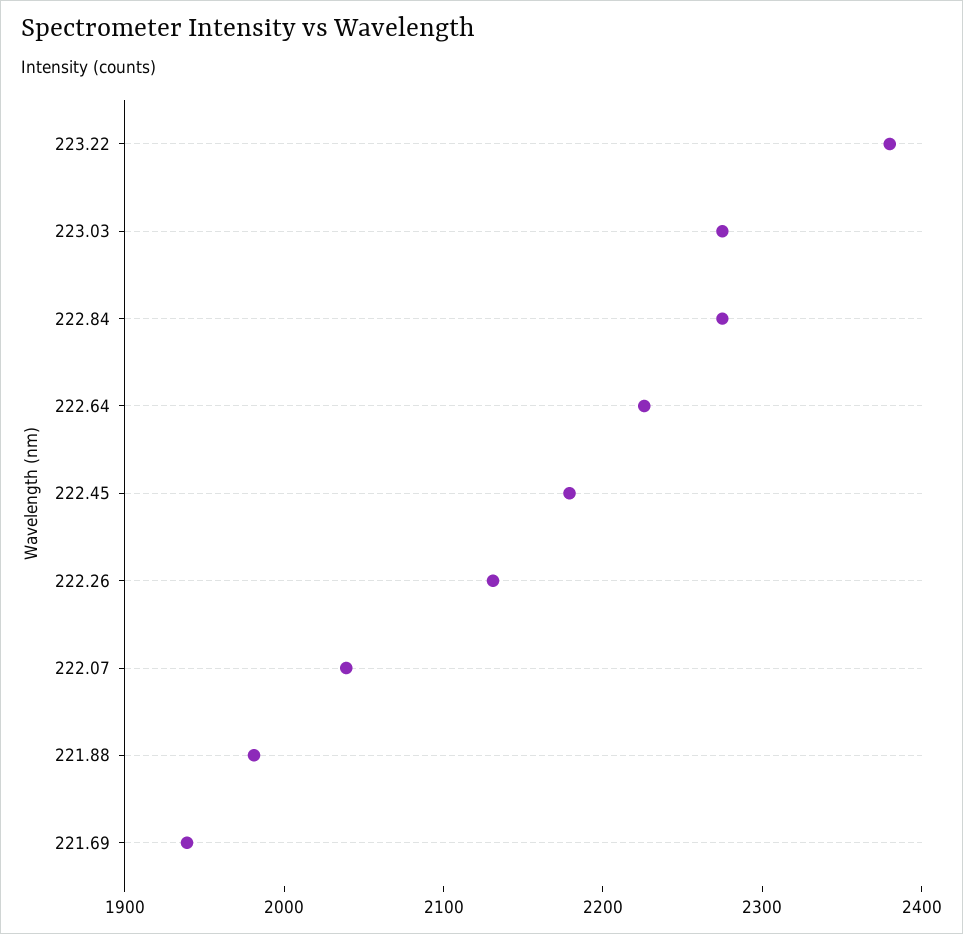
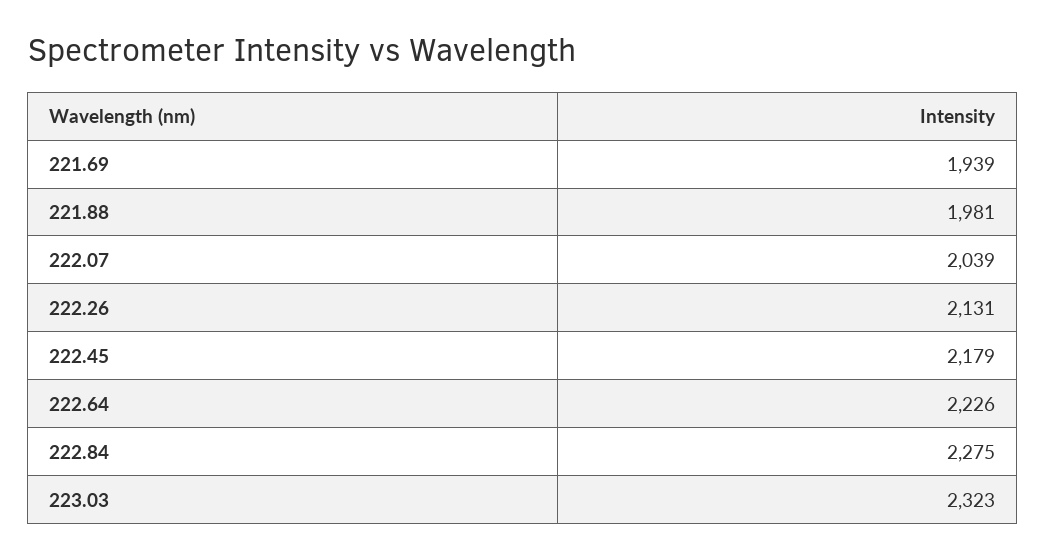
223.22: 2380 -> none
223.03: 2280 -> 2323

